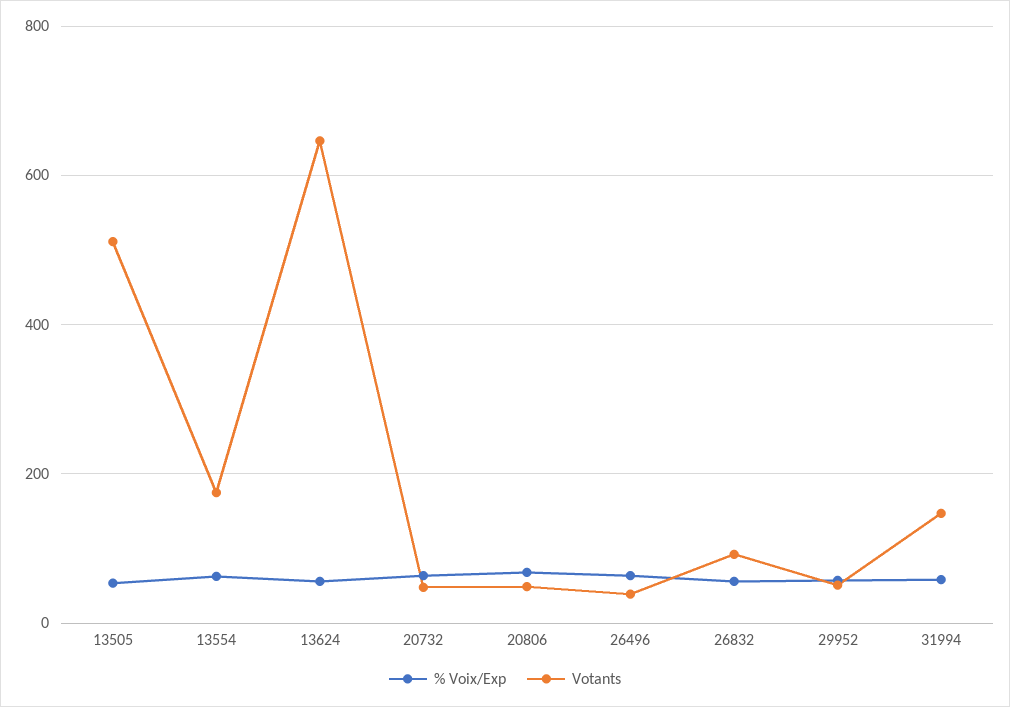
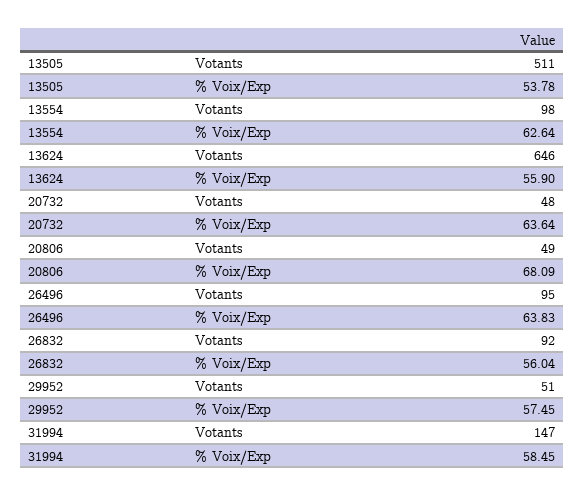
Votants, 13554: 180 -> 98
Votants, 26496: 40 -> 95

